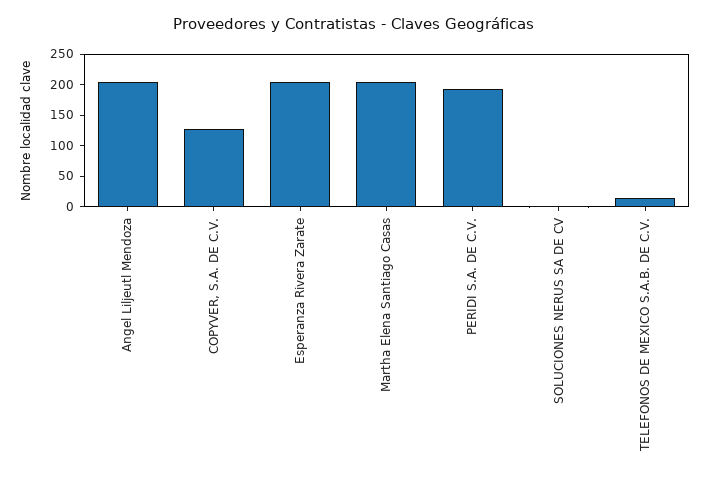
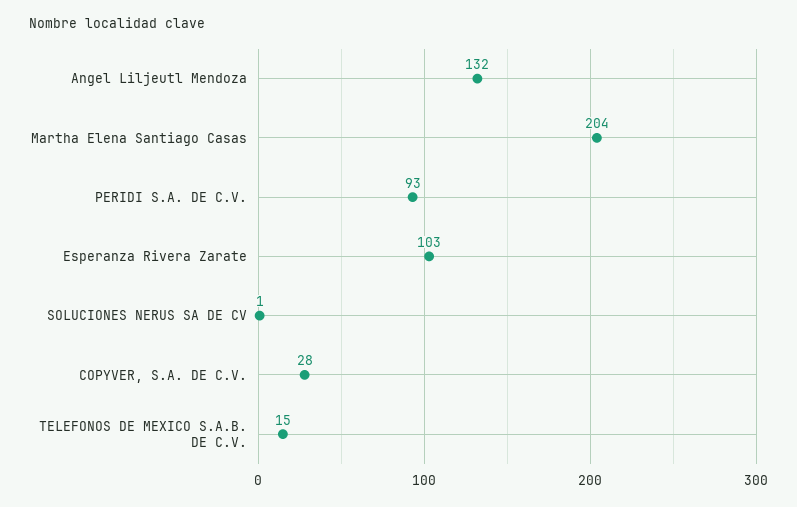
Angel Liljeutl Mendoza: 200 -> 132
COPYVER, S.A. DE C.V.: 125 -> 28
Esperanza Rivera Zarate: 200 -> 103
PERIDI S.A. DE C.V.: 200 -> 93

